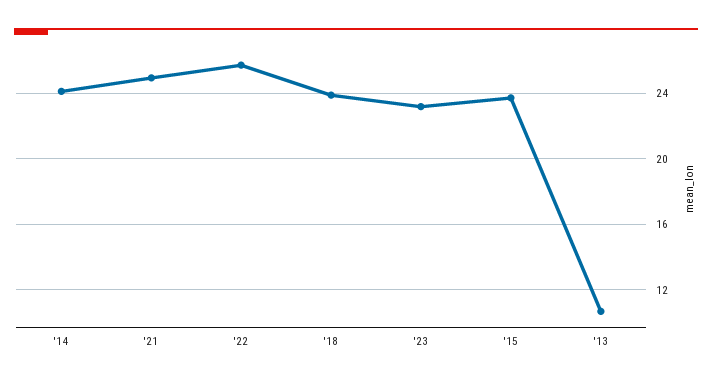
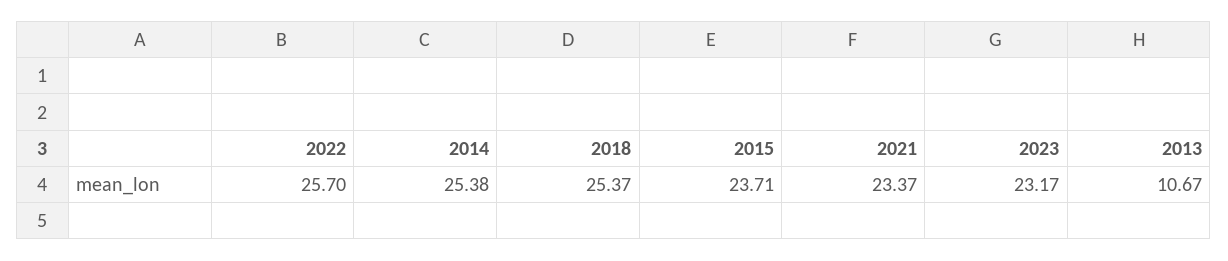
'14: 24 -> 25.38
'21: 25 -> 23.37
'18: 24 -> 25.37

